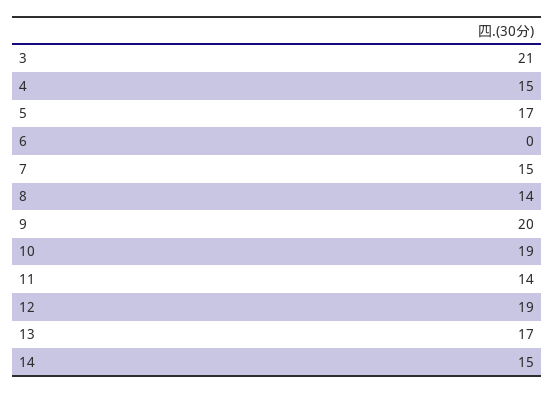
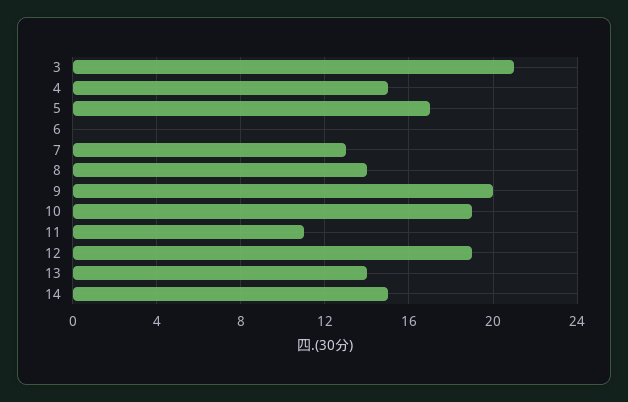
7: 15 -> 13
11: 14 -> 11
13: 17 -> 14

